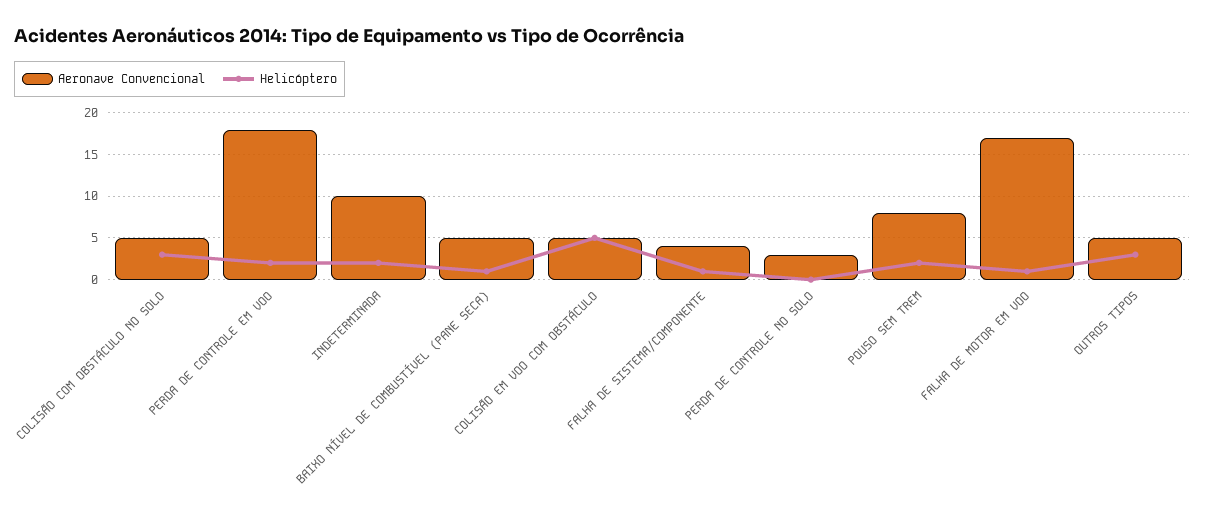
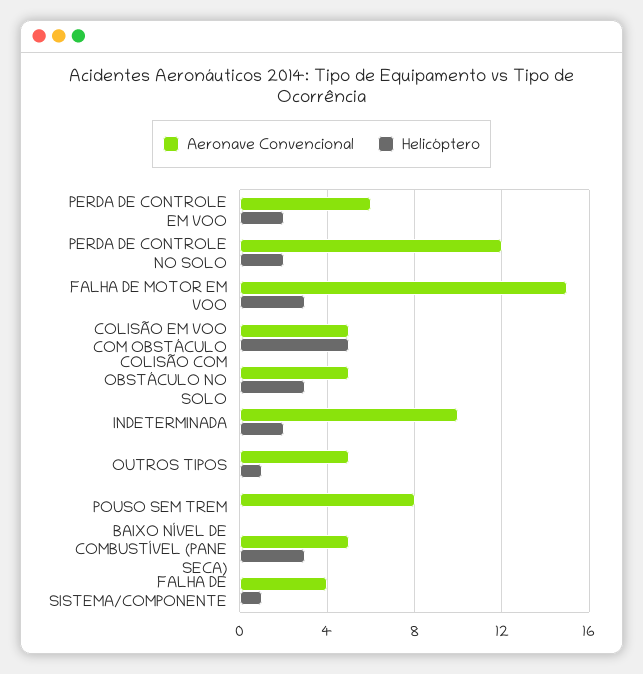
Aeronave Convencional, PERDA DE CONTROLE EM VOO: 18 -> 6
Helicóptero, BAIXO NÍVEL DE COMBUSTÍVEL (PANE SECA): 1 -> 3
Aeronave Convencional, PERDA DE CONTROLE NO SOLO: 3 -> 12
Helicóptero, PERDA DE CONTROLE NO SOLO: 0 -> 2
Helicóptero, POUSO SEM TREM: 2 -> 0
Aeronave Convencional, FALHA DE MOTOR EM VOO: 17 -> 15
Helicóptero, FALHA DE MOTOR EM VOO: 1 -> 3
Helicóptero, OUTROS TIPOS: 3 -> 1

